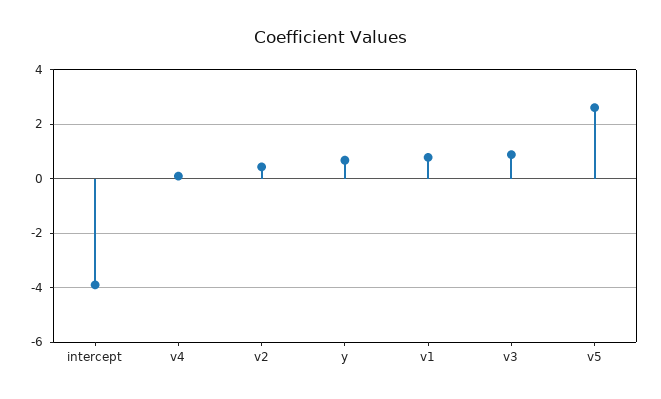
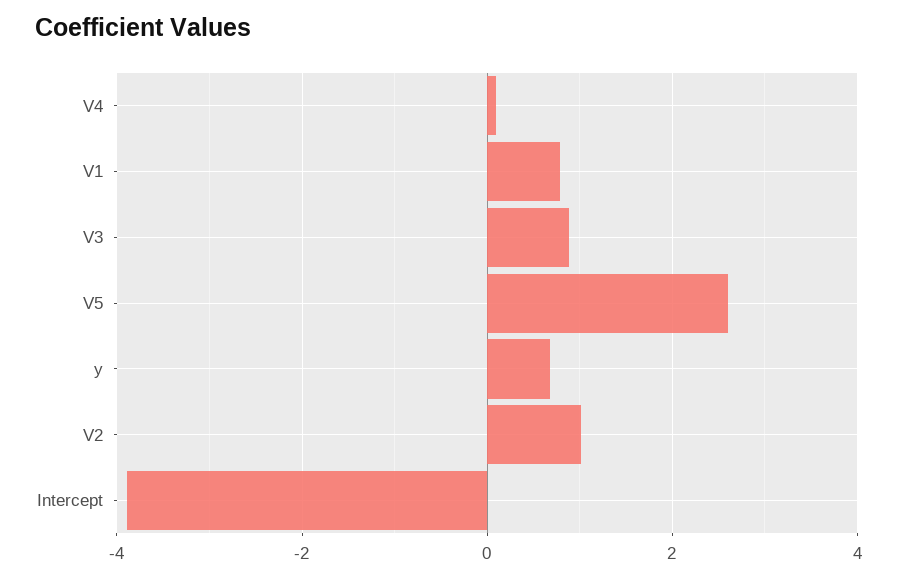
v2: 0.5 -> 1

